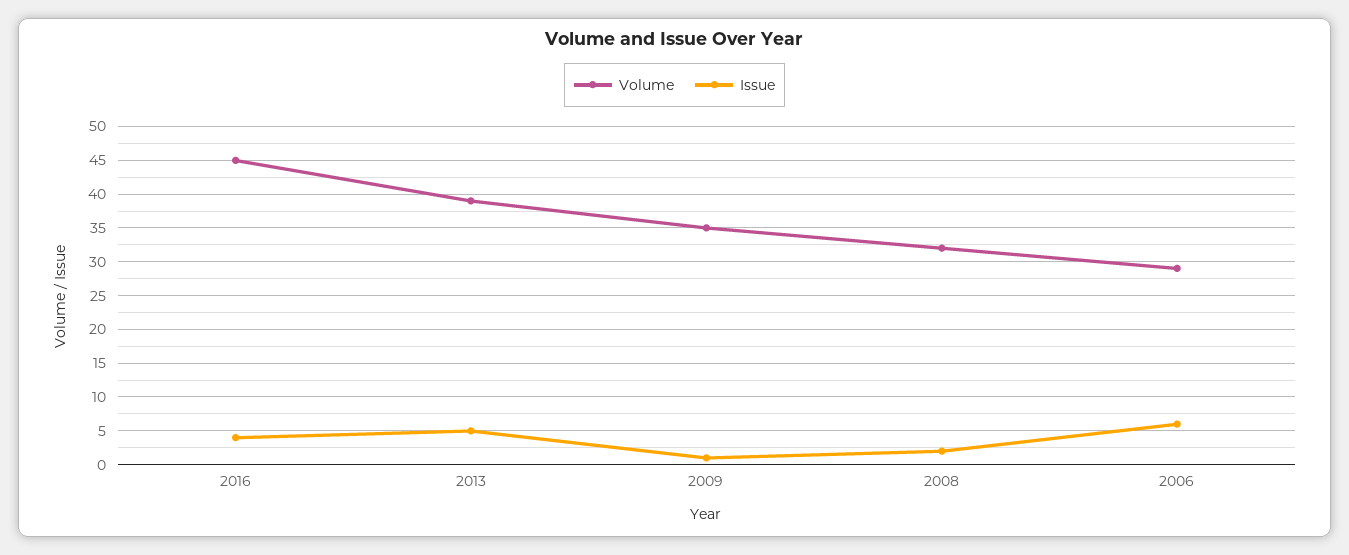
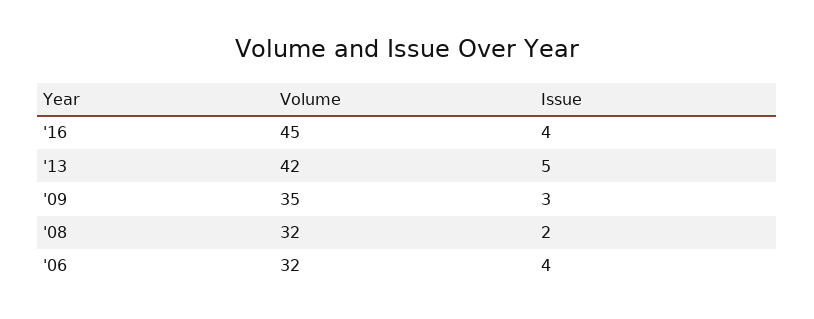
Volume, 2013: 39 -> 42
Issue, 2009: 1 -> 3
Volume, 2006: 29 -> 32
Issue, 2006: 6 -> 4

